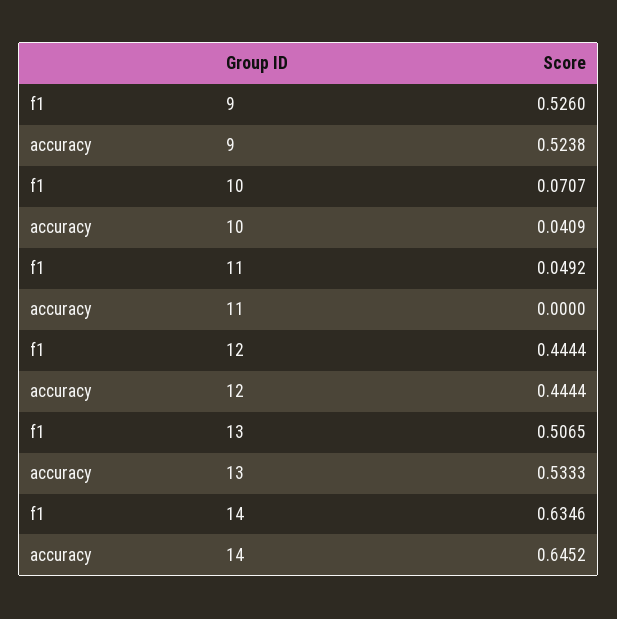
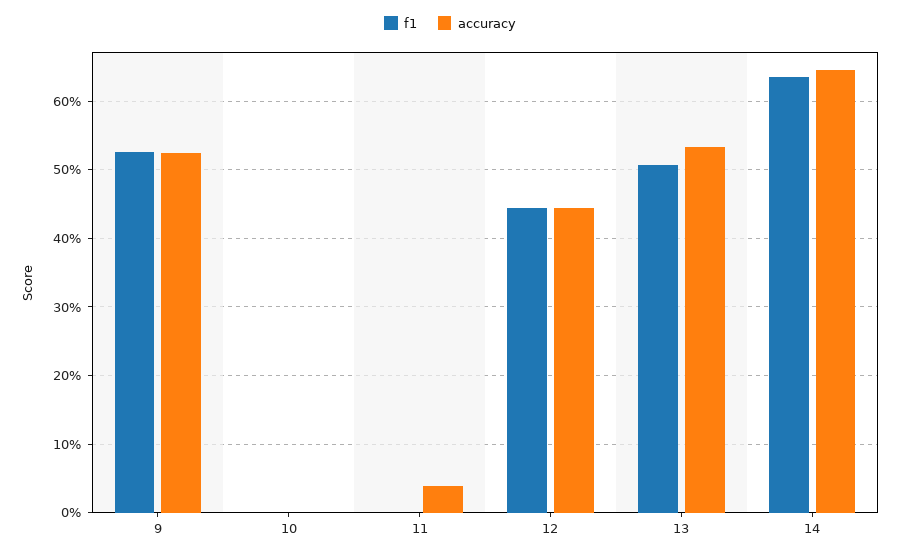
f1, 10: 0.0707 -> 0
accuracy, 10: 0.0409 -> 0
f1, 11: 0.0492 -> 0
accuracy, 11: 0 -> 0.04

